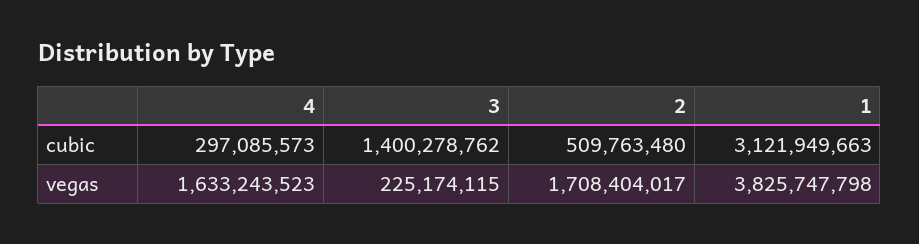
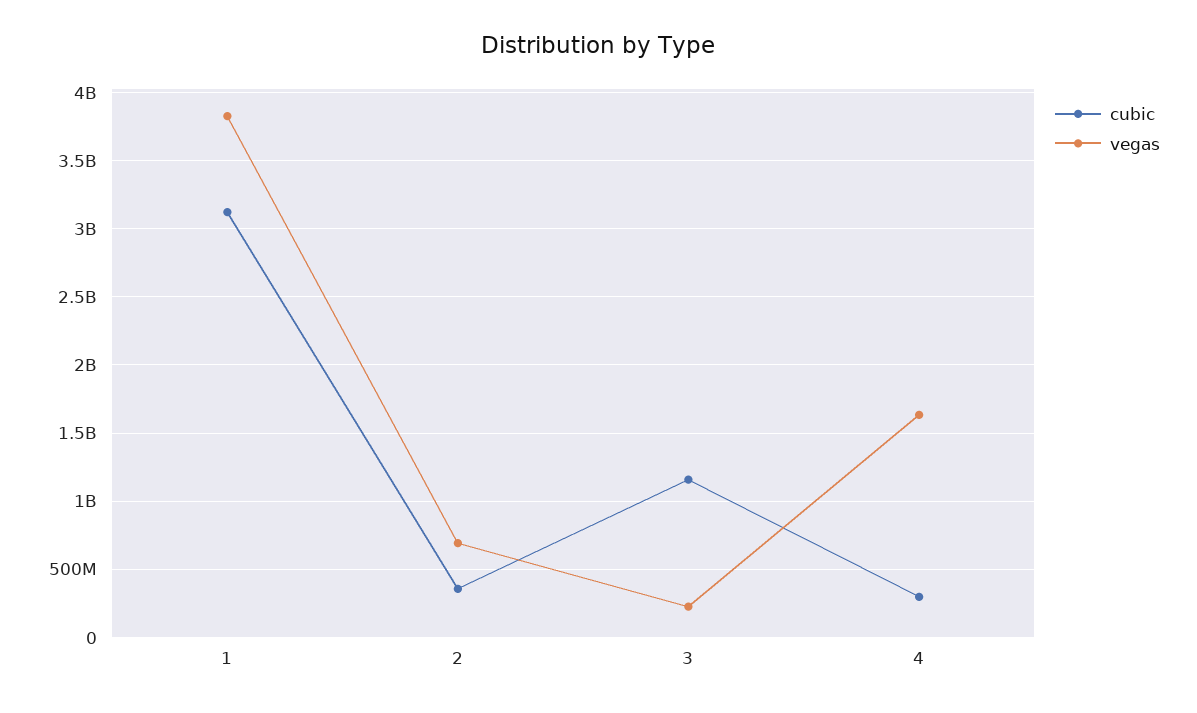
cubic, 3: 1400278762 -> 1150000000
cubic, 2: 509763480 -> 350000000
vegas, 2: 1708404017 -> 700000000

